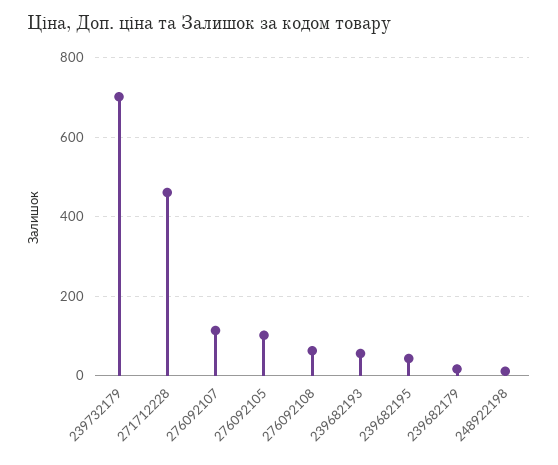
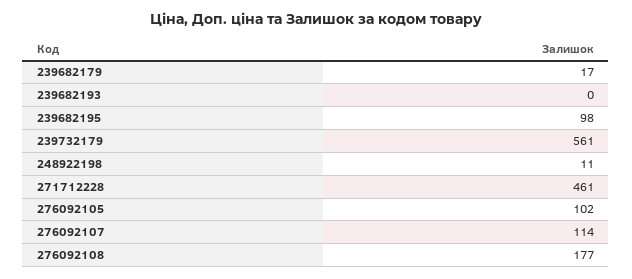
239732179: 700 -> 561
276092108: 60 -> 177
239682193: 60 -> 0
239682195: 40 -> 98

